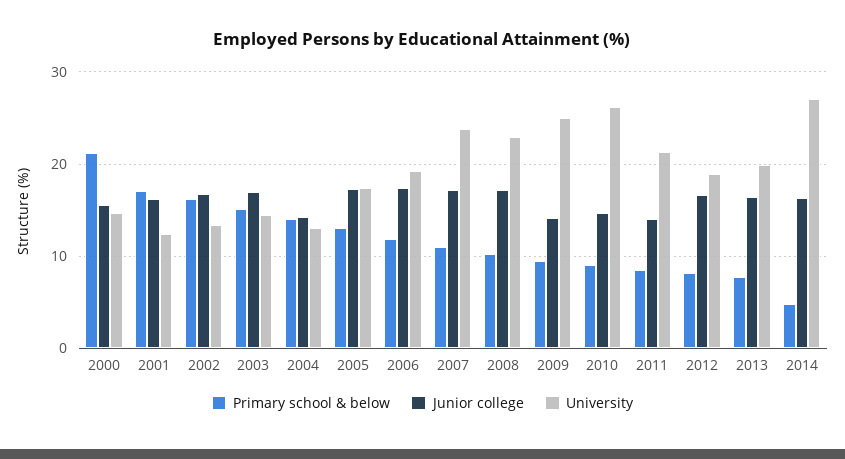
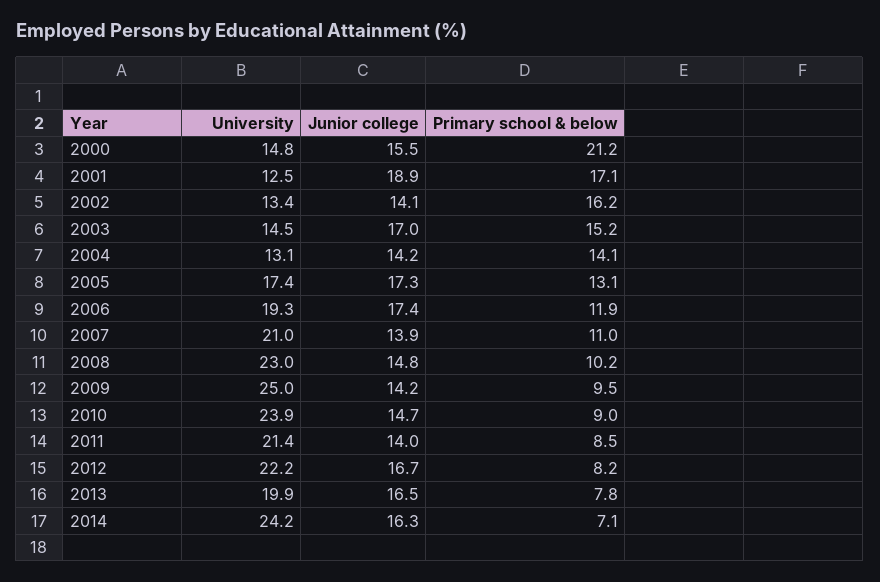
Junior college, 2001: 16 -> 18.9
Junior college, 2002: 17 -> 14.1
Junior college, 2007: 17 -> 13.9
University, 2007: 24 -> 21
Junior college, 2008: 17 -> 14.8
University, 2010: 26 -> 23.9
University, 2012: 19 -> 22.2
Primary school & below, 2014: 5 -> 7.1
University, 2014: 27 -> 24.2

